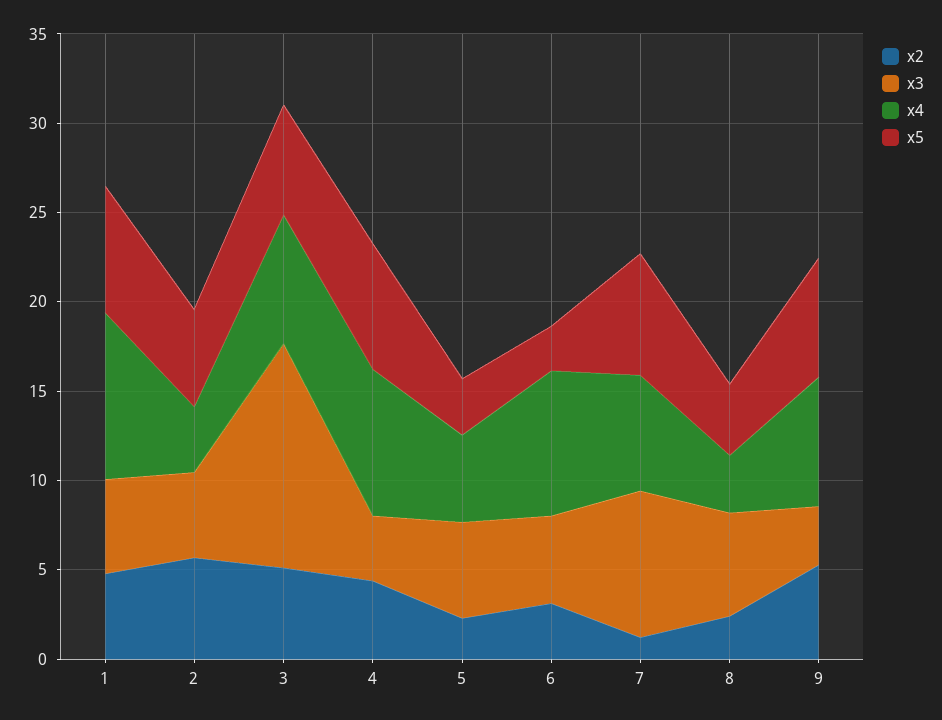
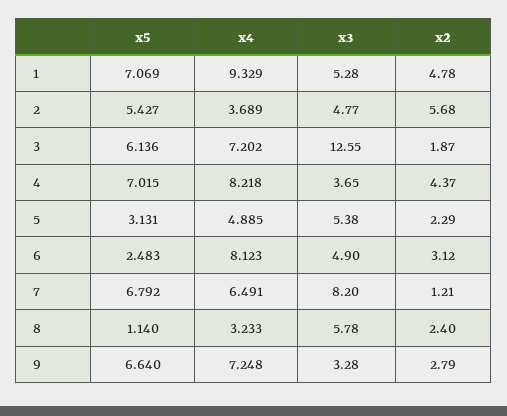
x2, 3: 5 -> 1.87
x5, 8: 4 -> 1.14
x2, 9: 5 -> 2.79

